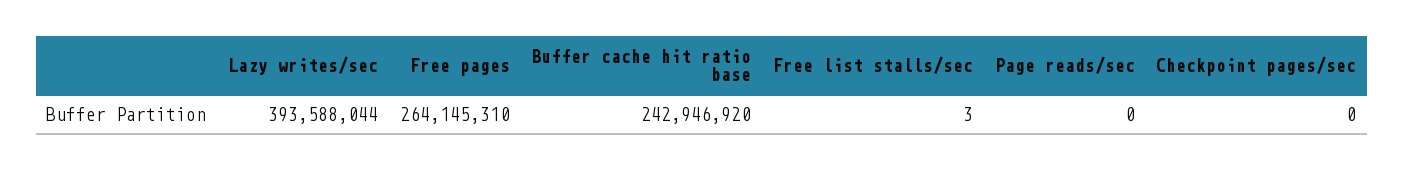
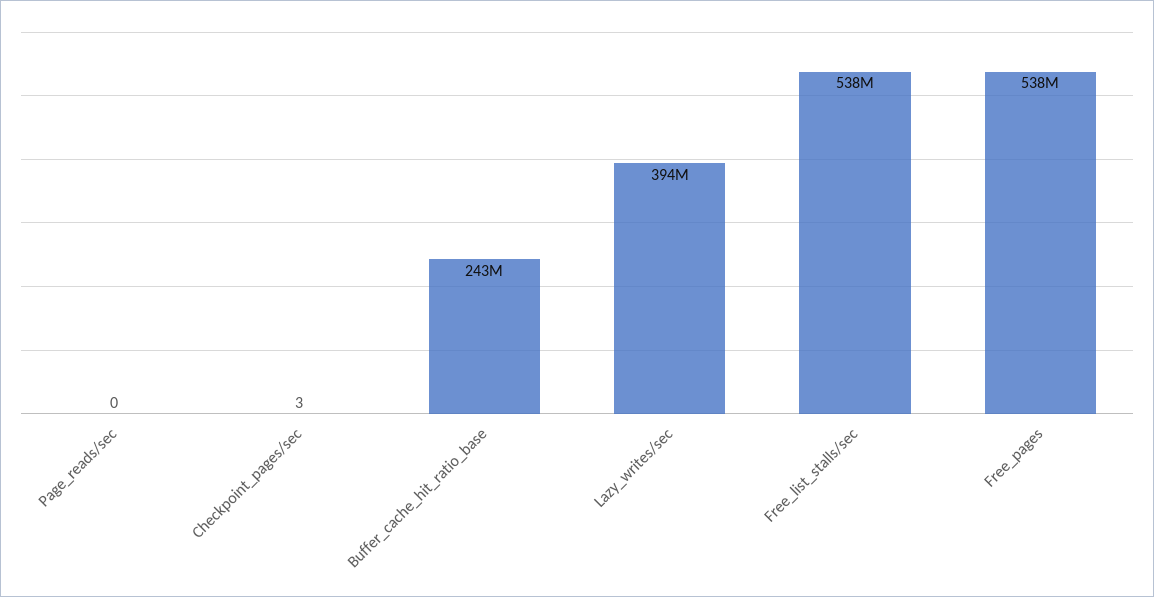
Free pages: 264145310 -> 538000000
Free list stalls/sec: 3 -> 538000000
Checkpoint pages/sec: 0 -> 3

